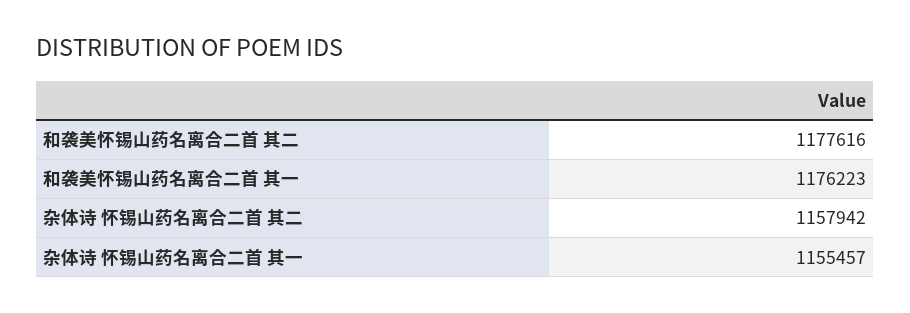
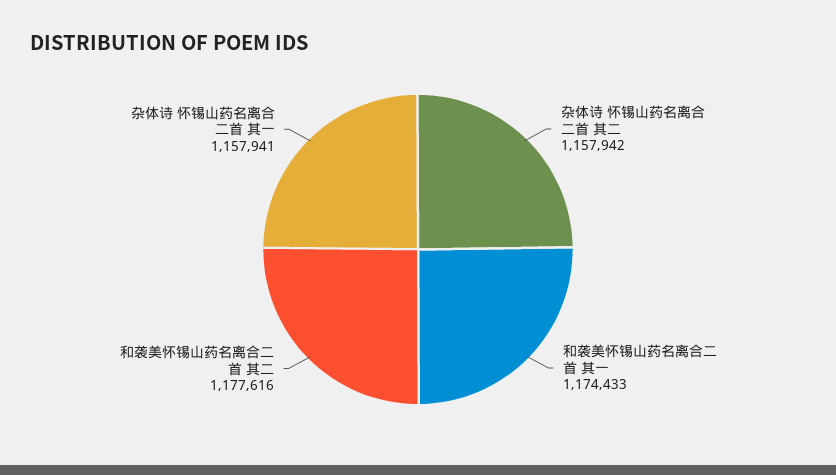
和袭美怀锡山药名离合二首 其一: 1176223 -> 1174433
杂体诗 怀锡山药名离合二首 其一: 1155457 -> 1157941

